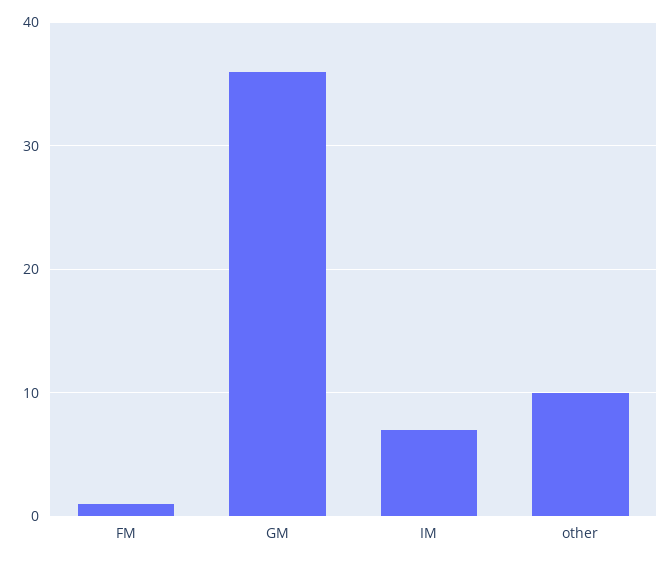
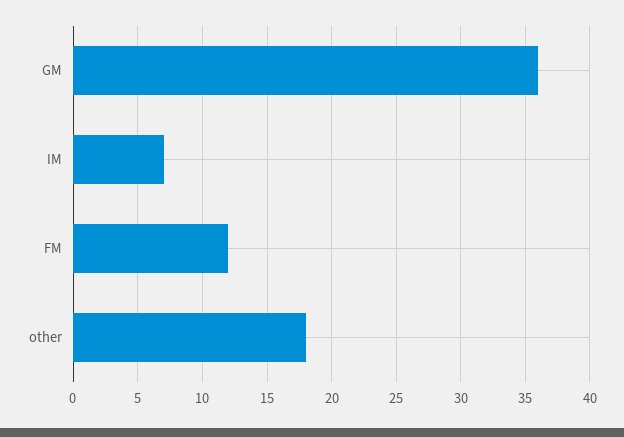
FM: 1 -> 12
other: 10 -> 18

